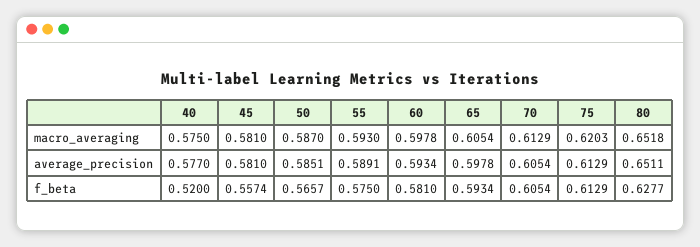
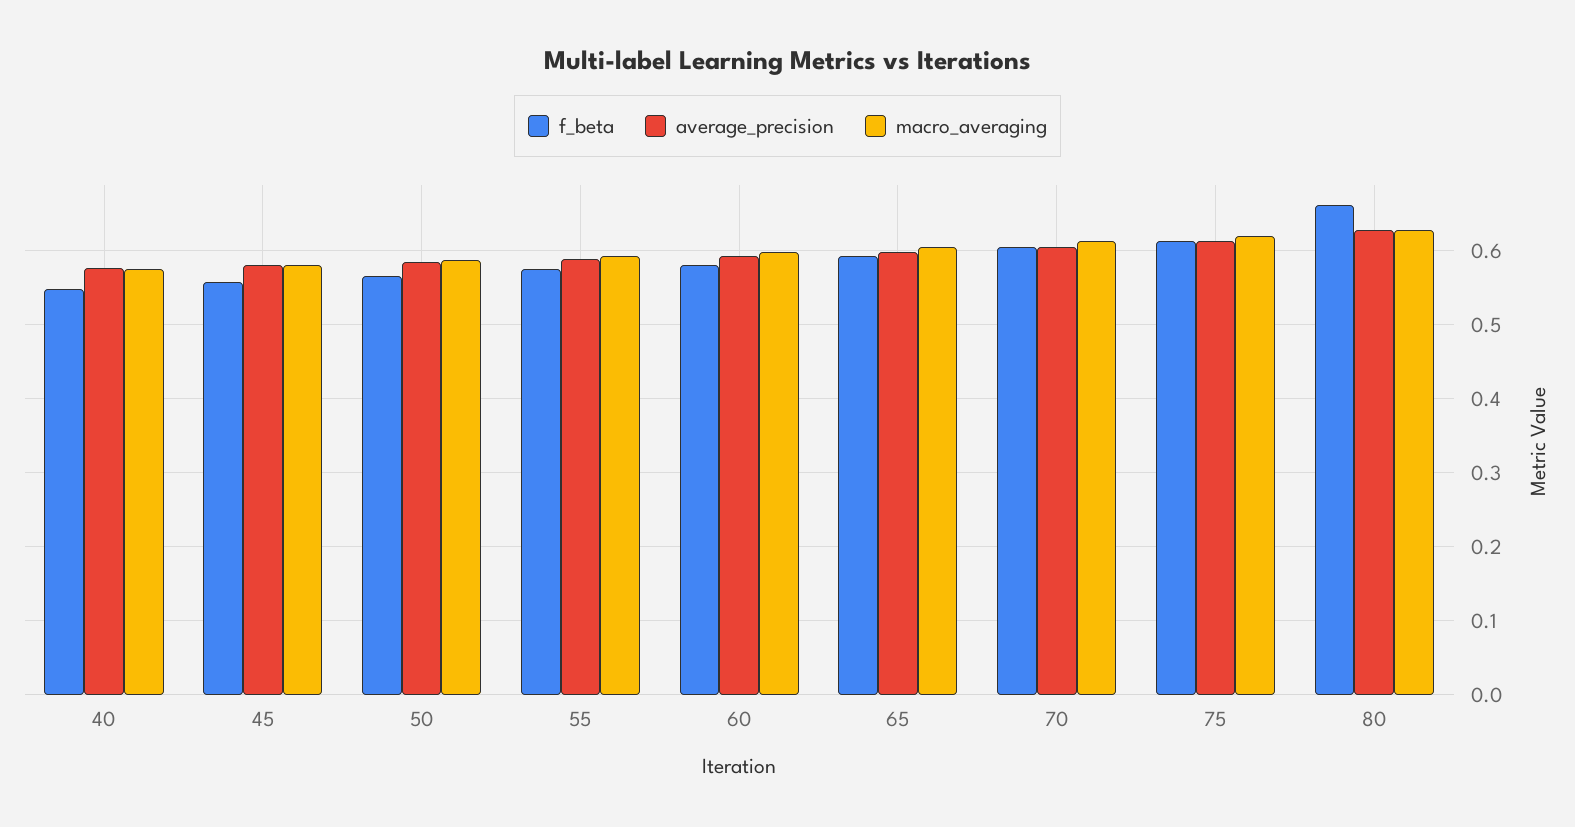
macro_averaging, 80: 0.6518 -> 0.63
average_precision, 80: 0.6511 -> 0.63
f_beta, 40: 0.52 -> 0.55
f_beta, 80: 0.6277 -> 0.66

